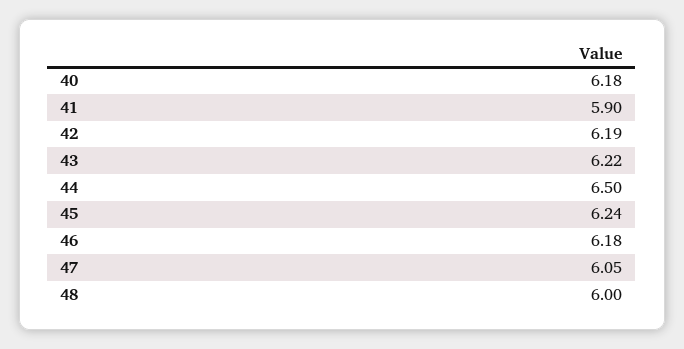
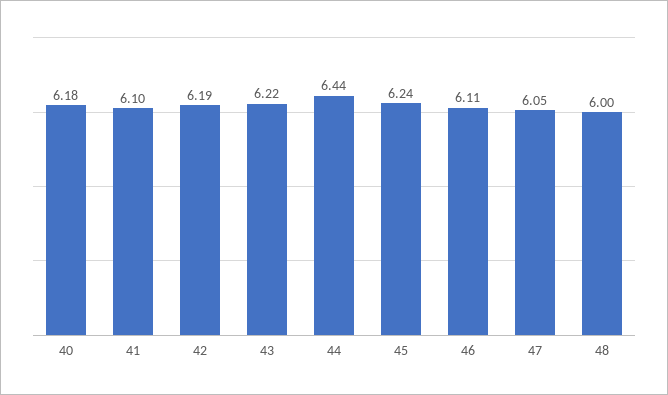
41: 5.9 -> 6.1
44: 6.5 -> 6.44
46: 6.18 -> 6.11

